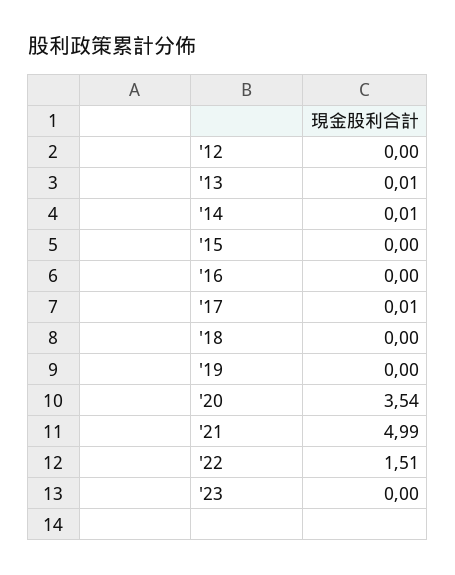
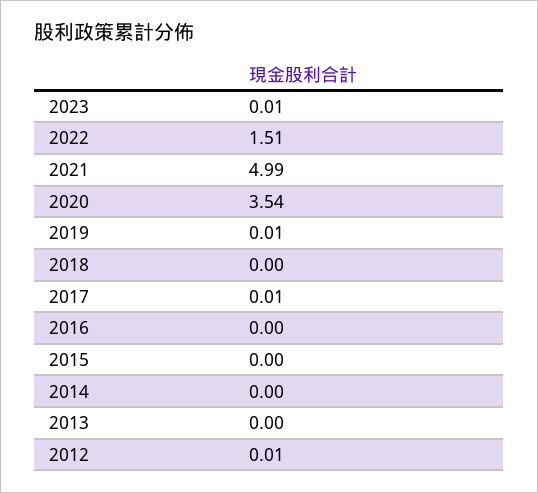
'12: 0 -> 0.01
'13: 0.01 -> 0
'14: 0.01 -> 0
'19: 0 -> 0.01
'23: 0 -> 0.01

